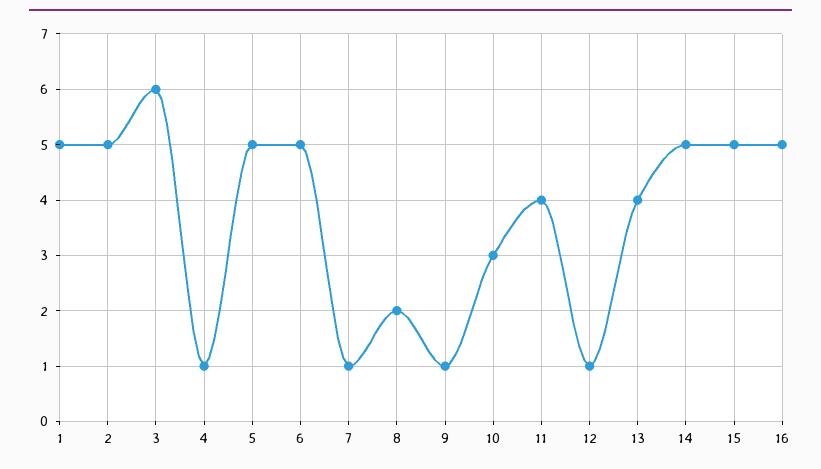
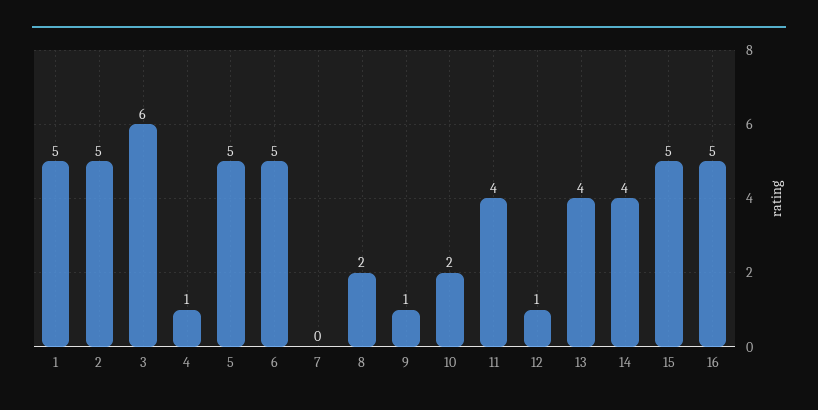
7: 1 -> 0
10: 3 -> 2
14: 5 -> 4

